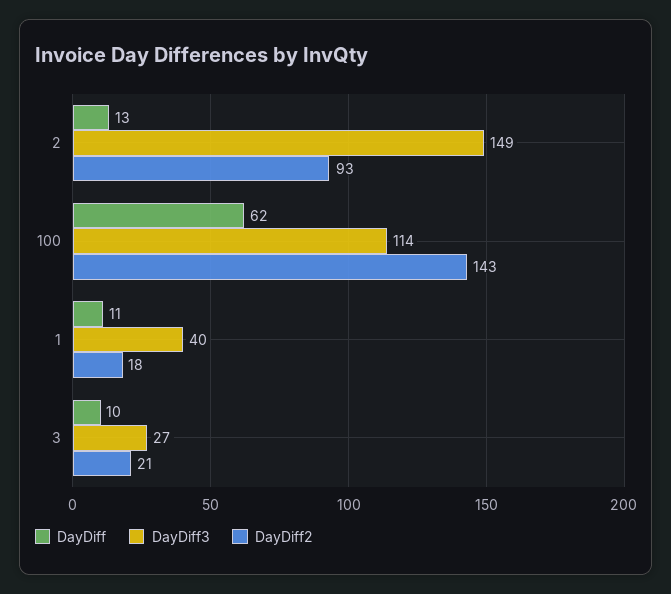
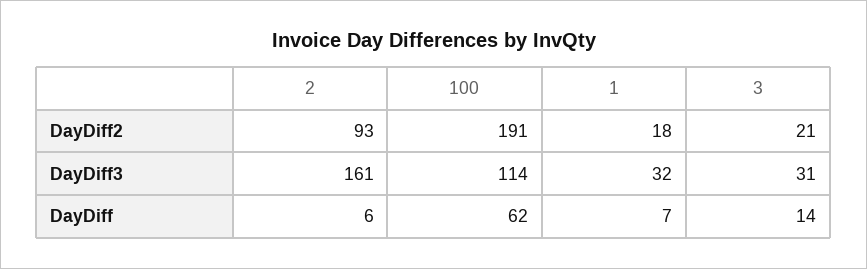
DayDiff, 2: 13 -> 6
DayDiff3, 2: 149 -> 161
DayDiff2, 100: 143 -> 191
DayDiff, 1: 11 -> 7
DayDiff3, 1: 40 -> 32
DayDiff, 3: 10 -> 14
DayDiff3, 3: 27 -> 31

